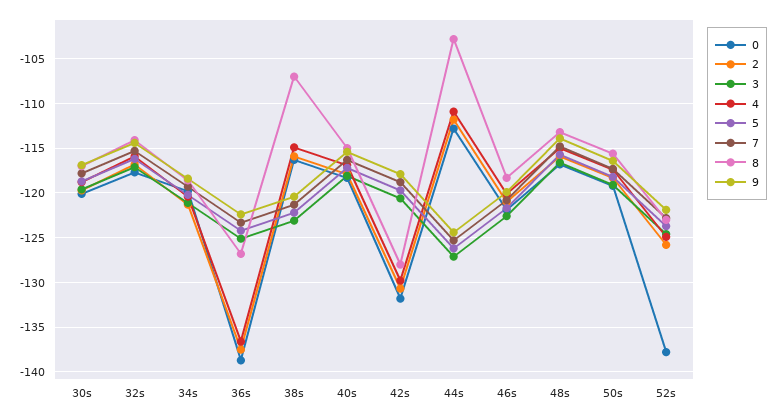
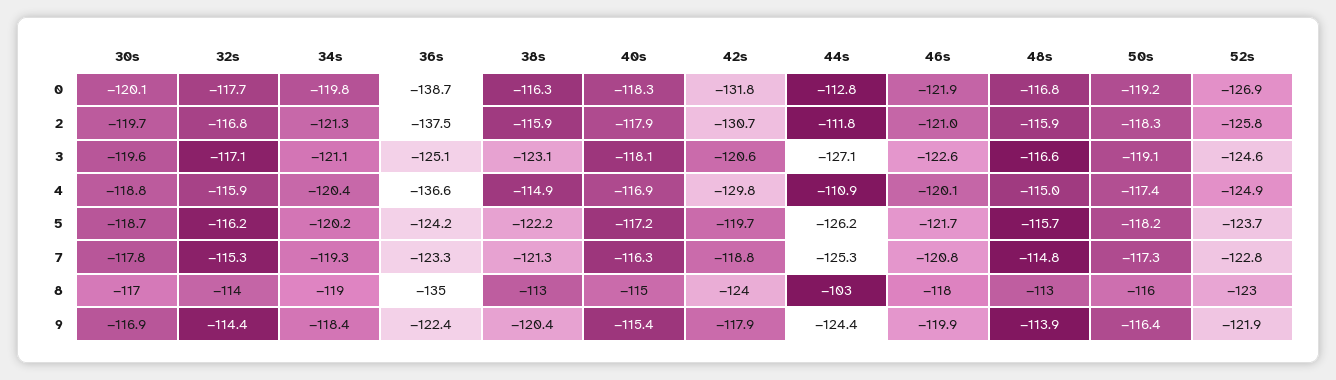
8, 36s: -127 -> -135
8, 38s: -107 -> -113
8, 42s: -128 -> -124
0, 52s: -138 -> -126.9

